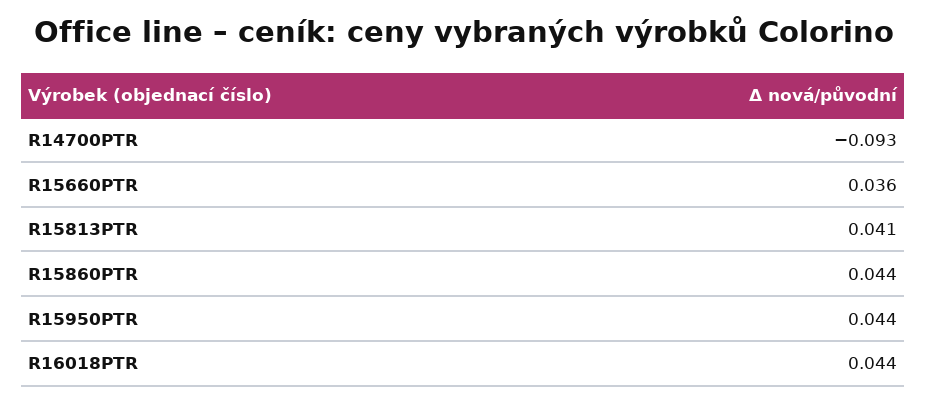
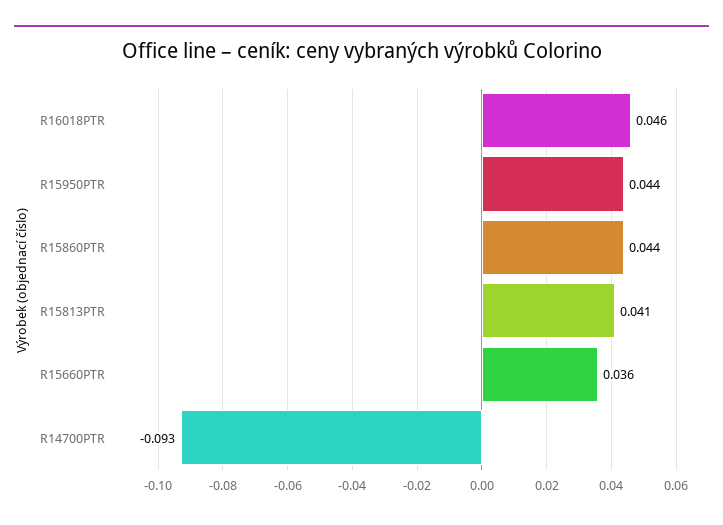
R16018PTR: 0.044 -> 0.046

